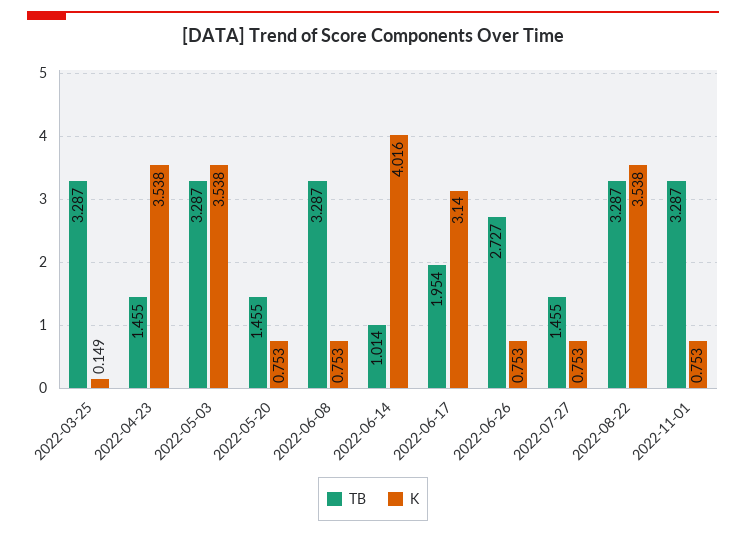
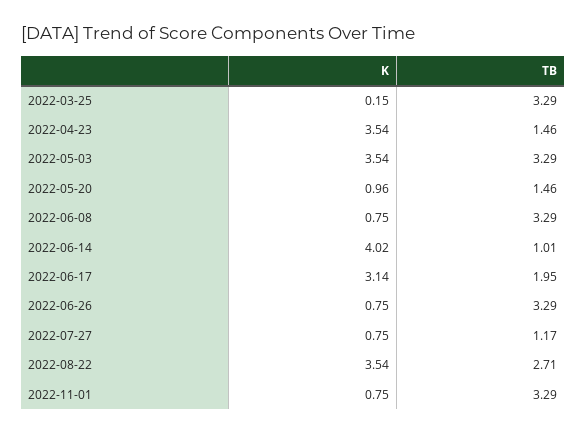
K, 2022-05-20: 0.753 -> 0.96
TB, 2022-06-26: 2.727 -> 3.29
TB, 2022-07-27: 1.455 -> 1.17
TB, 2022-08-22: 3.287 -> 2.71

